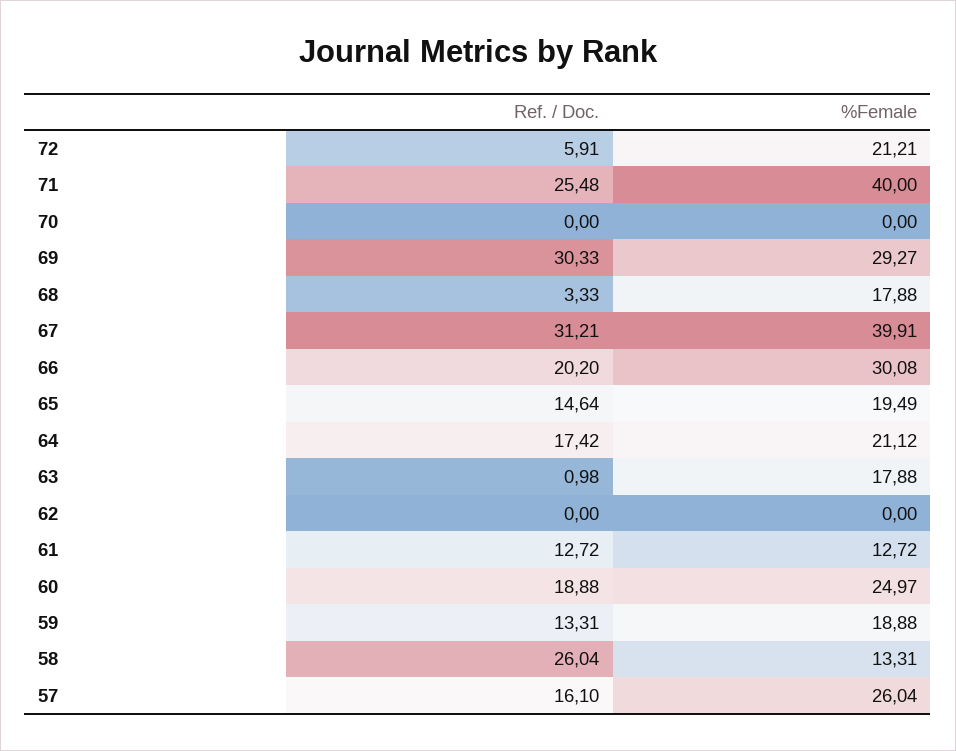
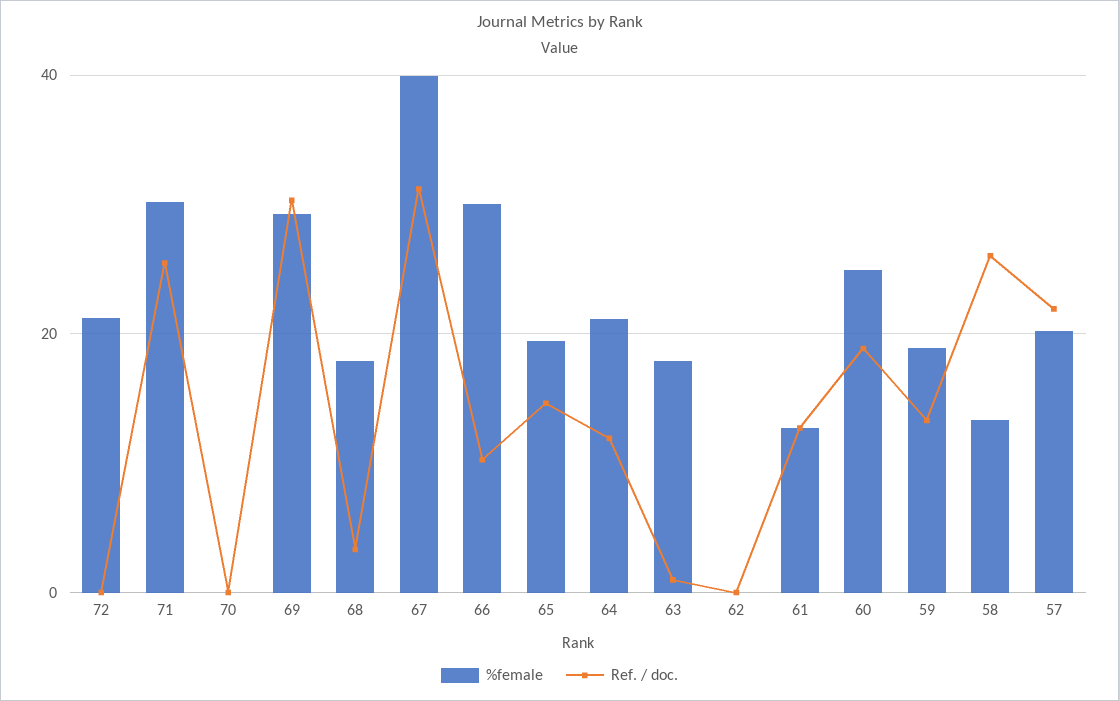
Ref. / Doc., 72: 5.91 -> 0
%Female, 71: 40 -> 30
Ref. / Doc., 66: 20.2 -> 10
Ref. / Doc., 64: 17.42 -> 12
Ref. / Doc., 57: 16.1 -> 22
%Female, 57: 26.04 -> 20

